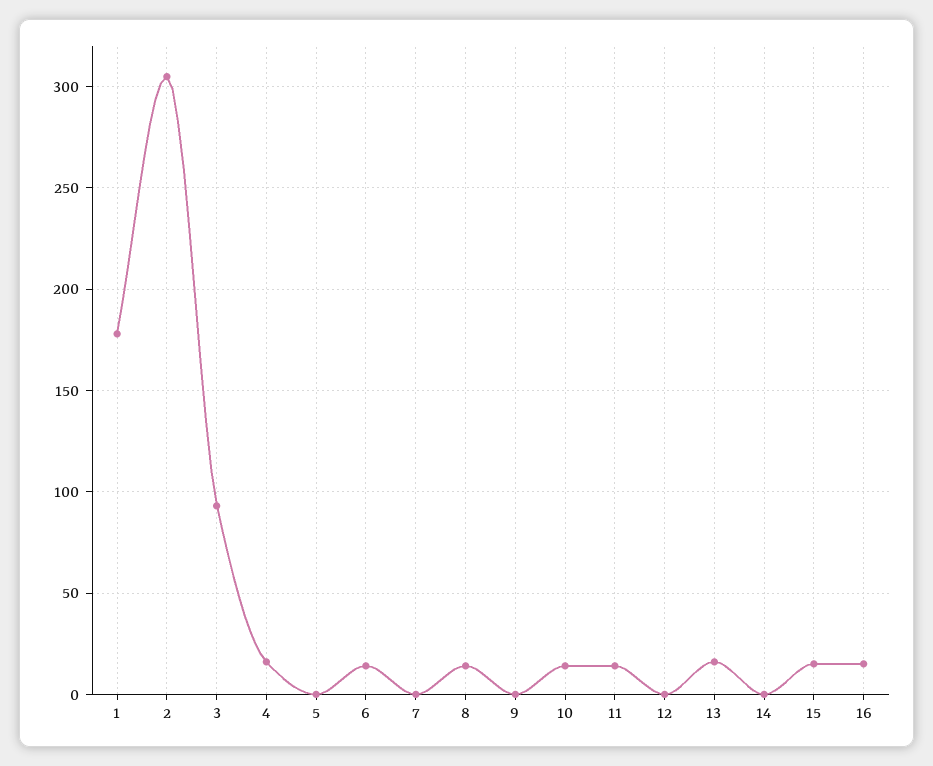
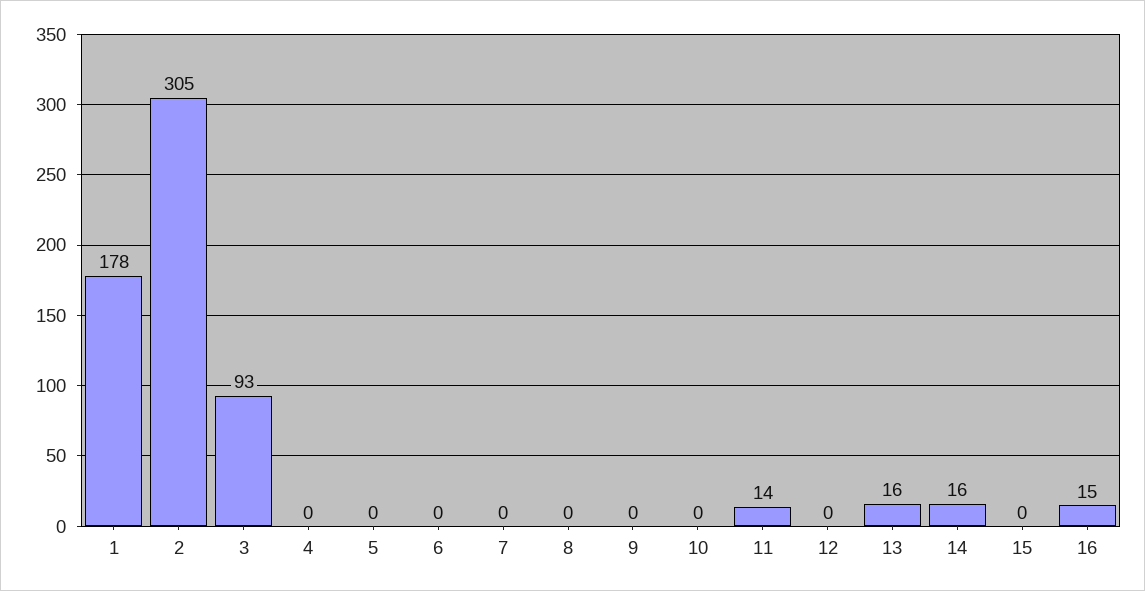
4: 15 -> 0
6: 15 -> 0
8: 15 -> 0
10: 15 -> 0
14: 0 -> 16
15: 15 -> 0

